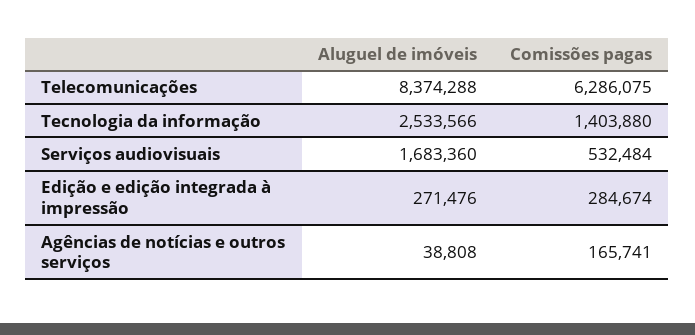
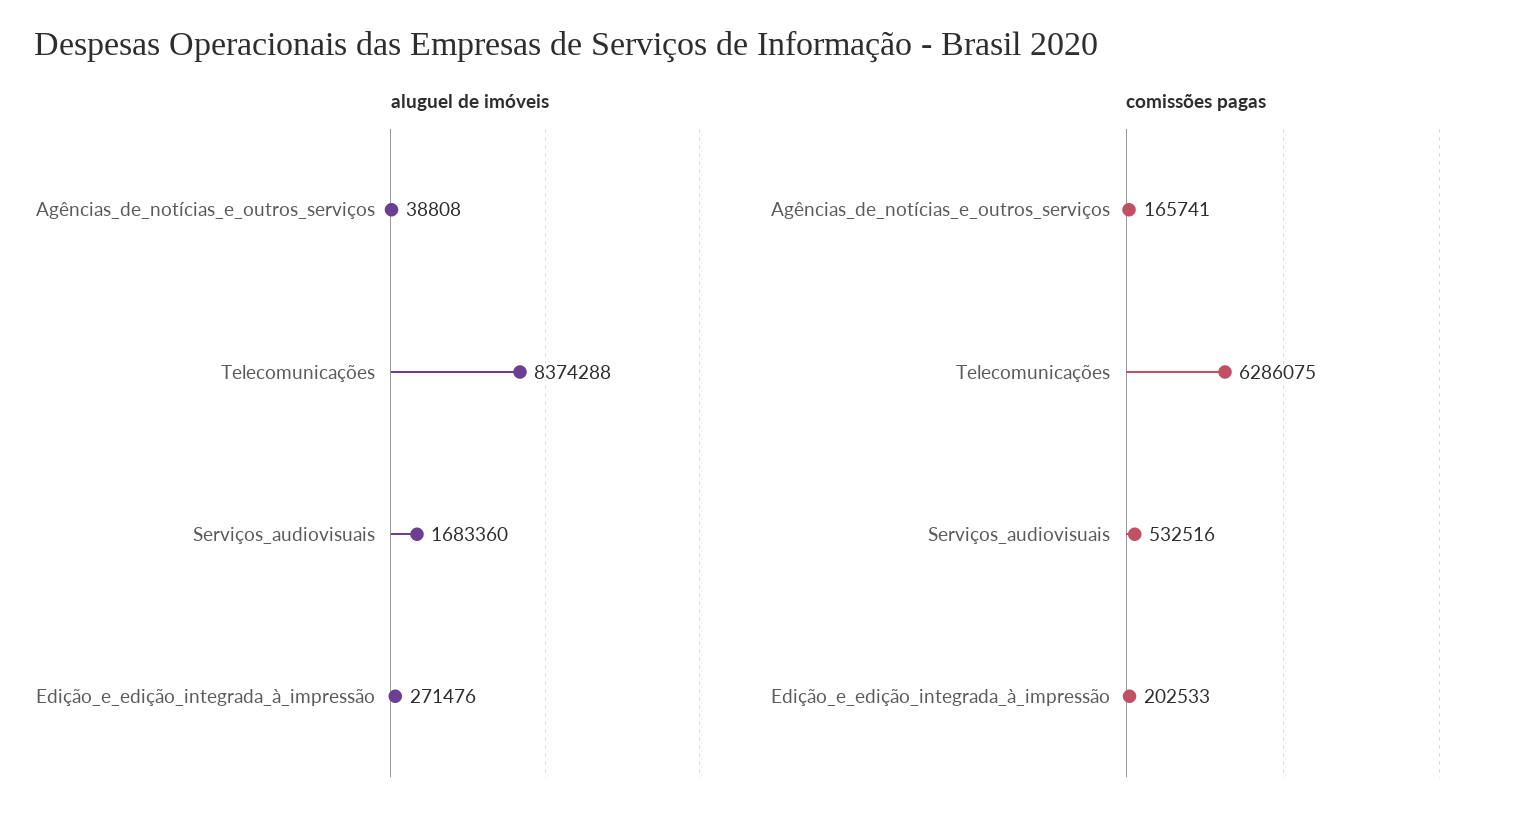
Aluguel de imóveis, Tecnologia da informação: 2533566 -> none
Comissões pagas, Tecnologia da informação: 1403880 -> none
Comissões pagas, Serviços audiovisuais: 532484 -> 532516
Comissões pagas, Edição e edição integrada à impressão: 284674 -> 202533

